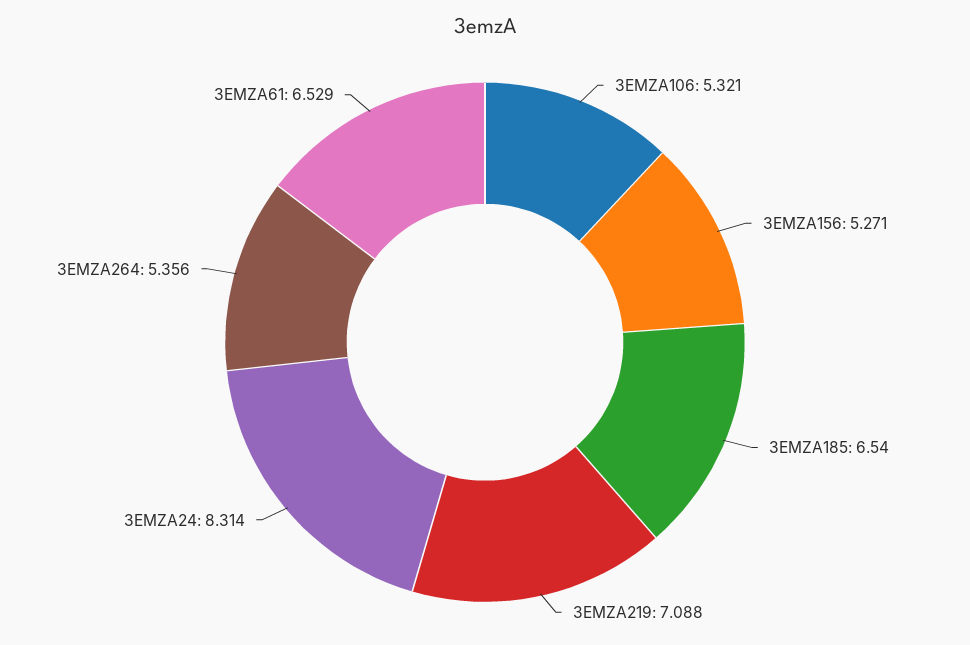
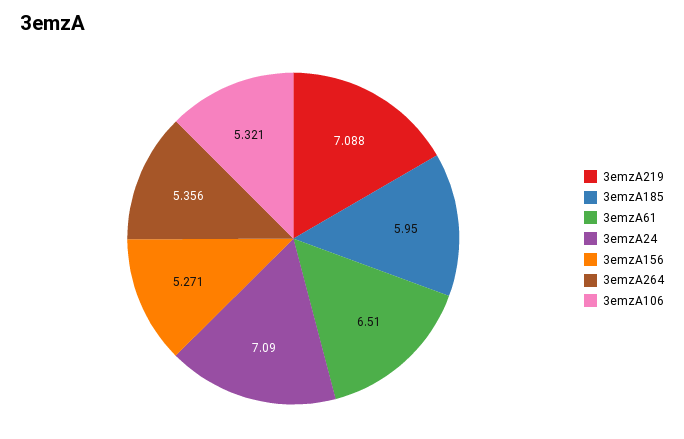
3EMZA185: 6.54 -> 5.95
3EMZA24: 8.314 -> 7.09
3EMZA61: 6.529 -> 6.51

